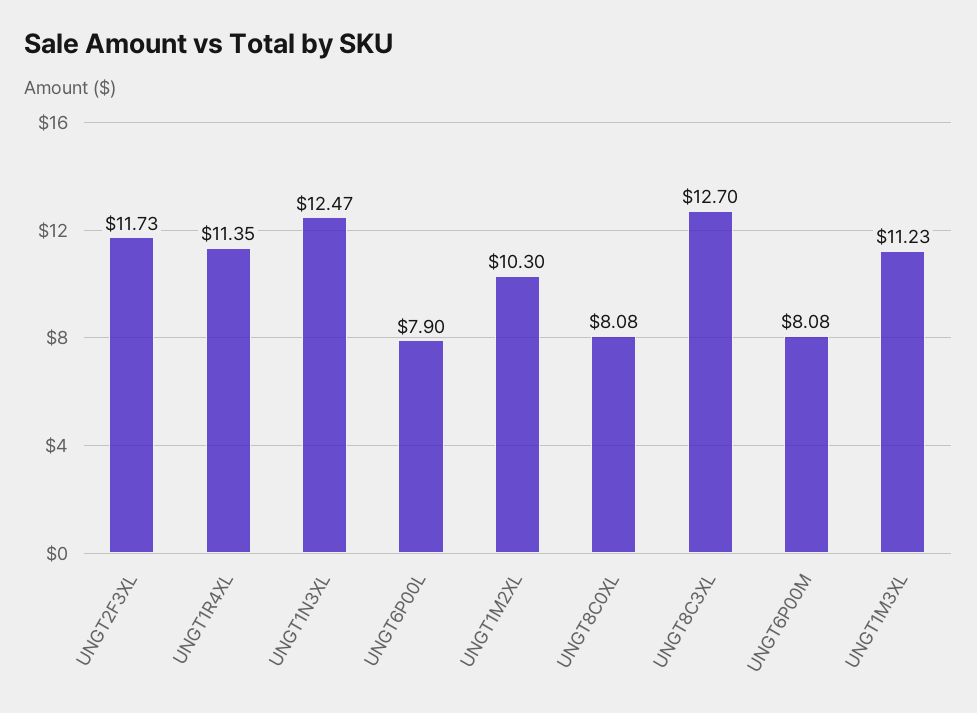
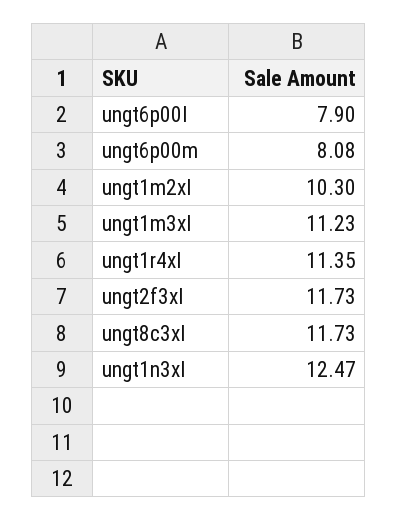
UNGT8C0XL: 8.08 -> none
UNGT8C3XL: 12.7 -> 11.73

